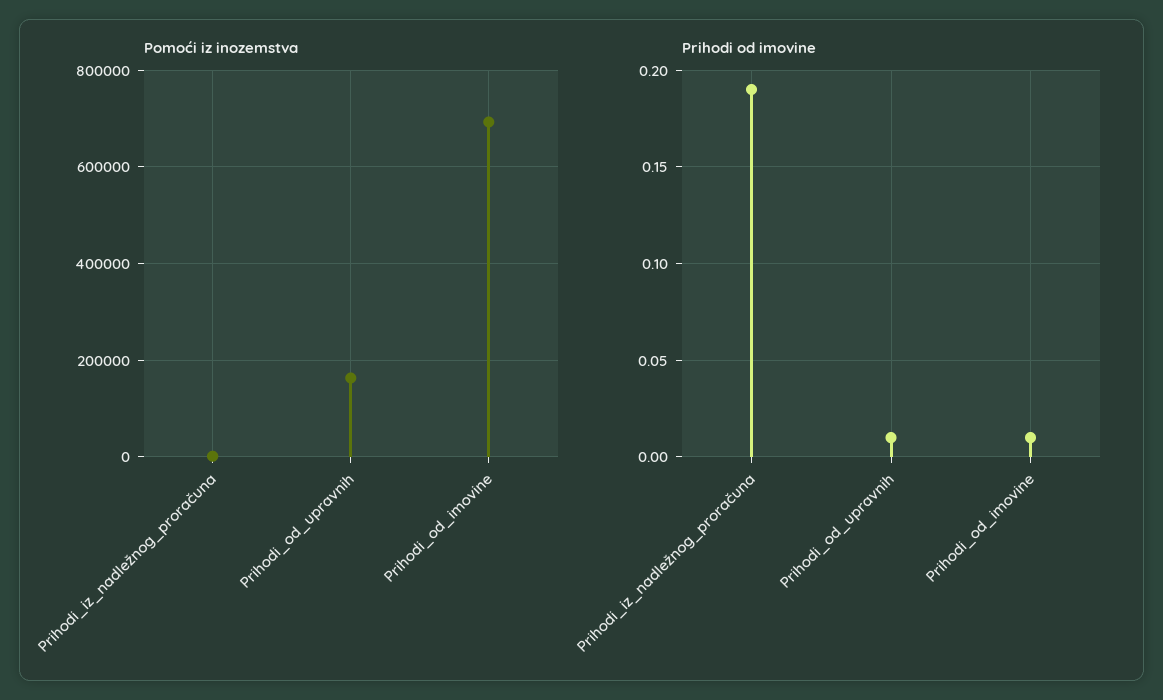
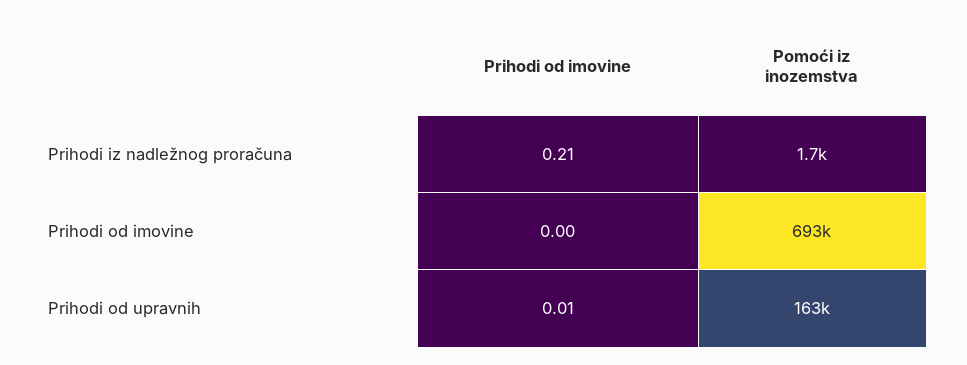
Prihodi od imovine, Prihodi_iz_nadležnog_proračuna: 0.19 -> 0.21
Prihodi od imovine, Prihodi_od_imovine: 0.01 -> 0

